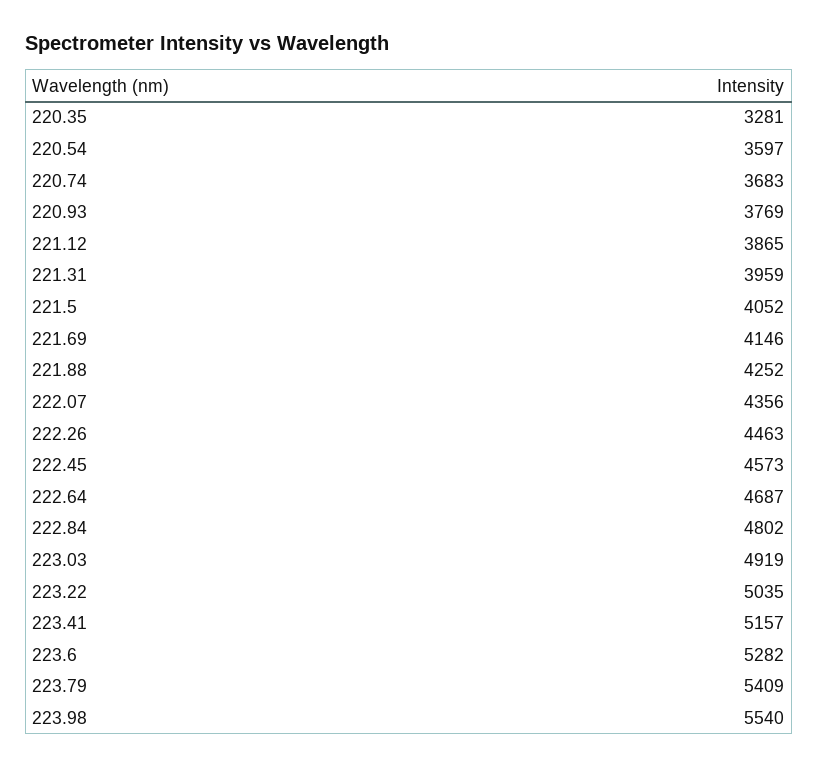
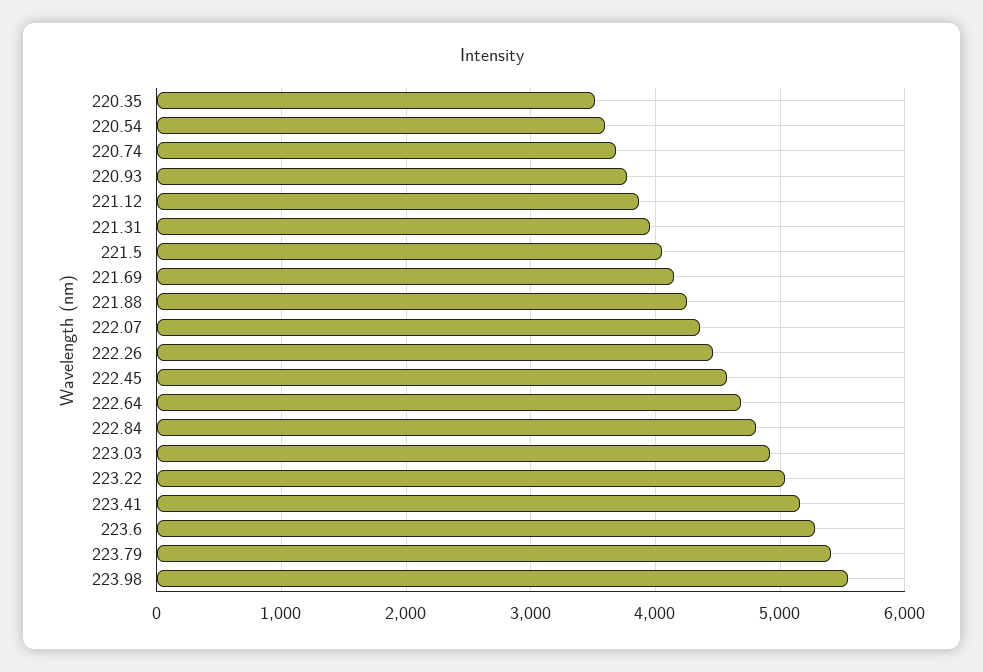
220.35: 3281 -> 3500

